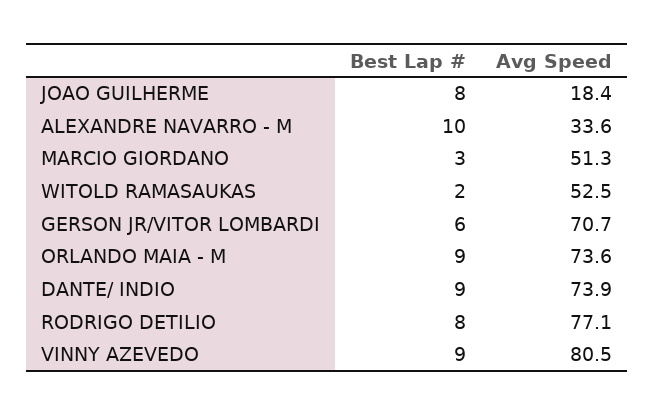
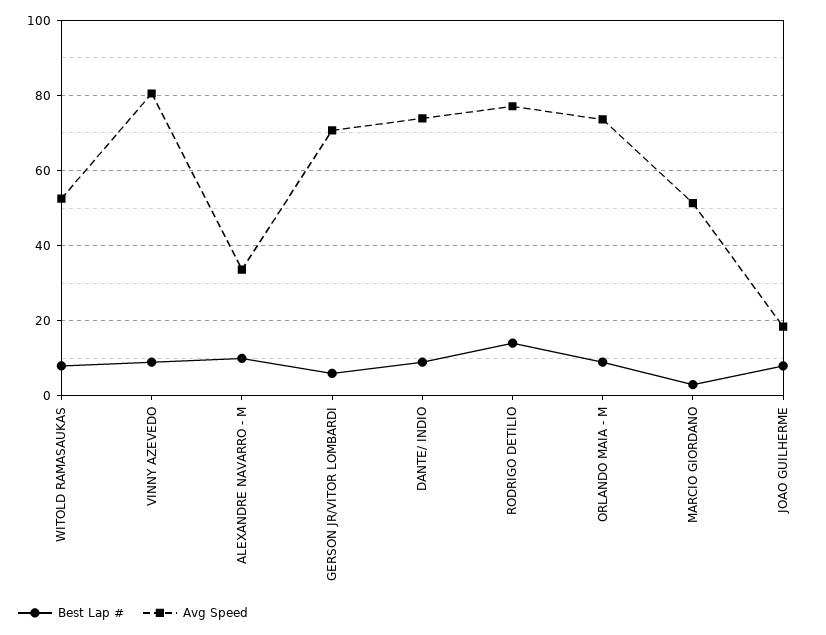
Best Lap #, WITOLD RAMASAUKAS: 2 -> 8
Best Lap #, RODRIGO DETILIO: 8 -> 14

